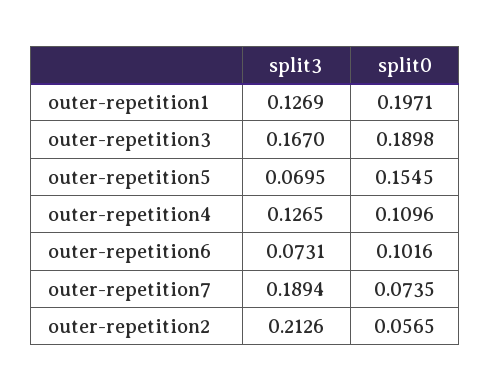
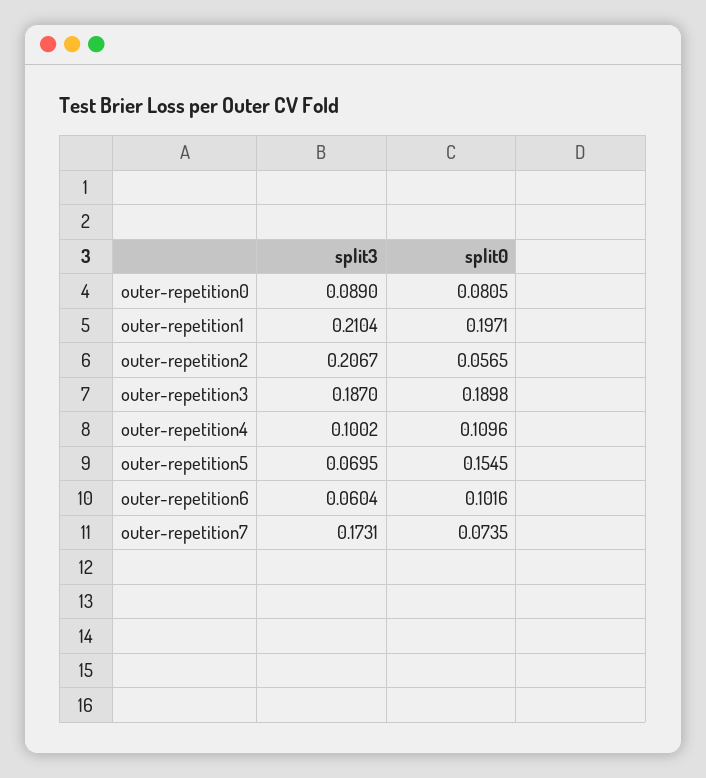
split3, outer-repetition1: 0.1269 -> 0.2104
split3, outer-repetition3: 0.167 -> 0.187
split3, outer-repetition4: 0.1265 -> 0.1002
split3, outer-repetition6: 0.0731 -> 0.0604
split3, outer-repetition7: 0.1894 -> 0.1731
split3, outer-repetition2: 0.2126 -> 0.2067
split3, outer-repetition0: none -> 0.089
split0, outer-repetition0: none -> 0.0805

